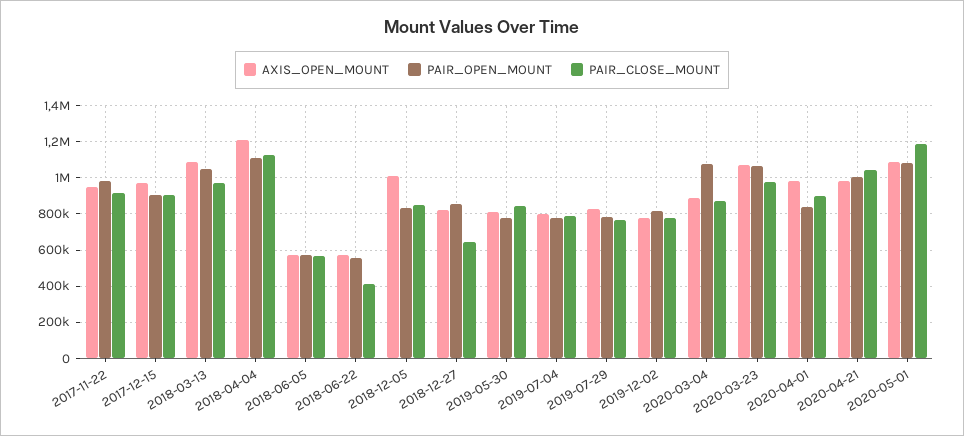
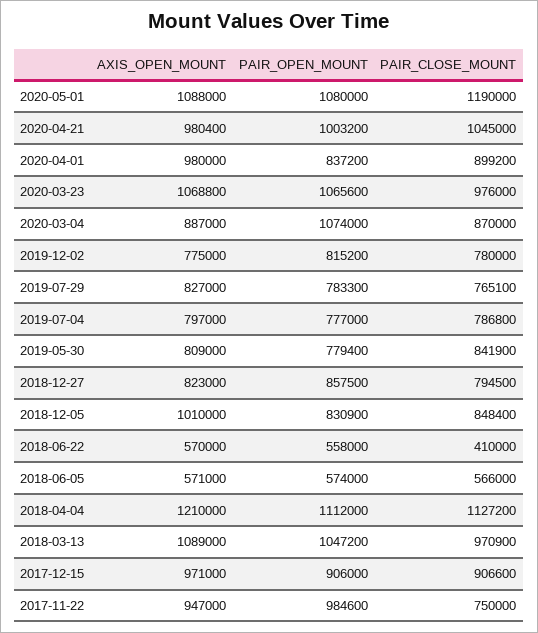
PAIR_CLOSE_MOUNT, 2017-11-22: 900000 -> 750000
PAIR_CLOSE_MOUNT, 2018-12-27: 650000 -> 794500

